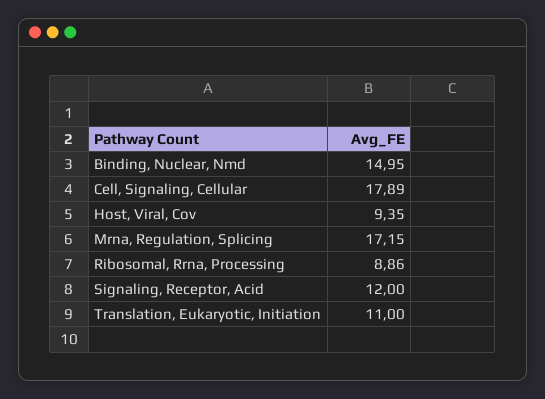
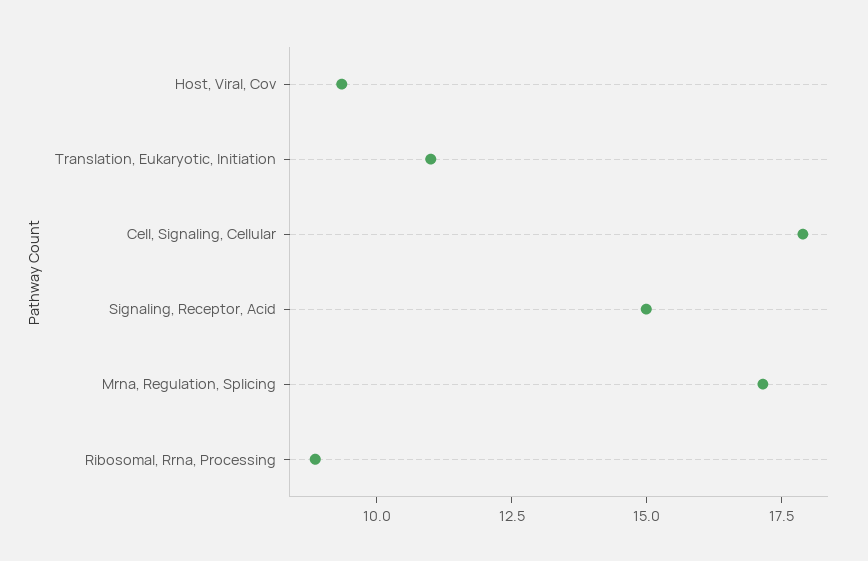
Binding, Nuclear, Nmd: 14.95 -> none
Signaling, Receptor, Acid: 12 -> 15

